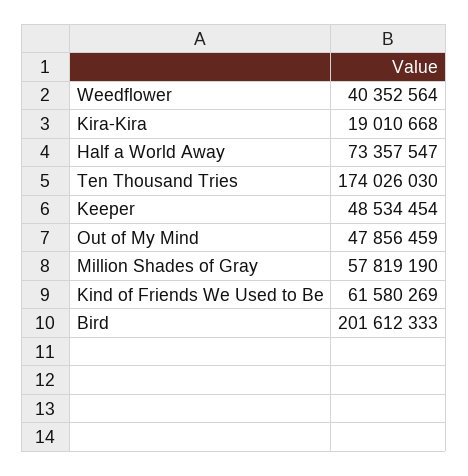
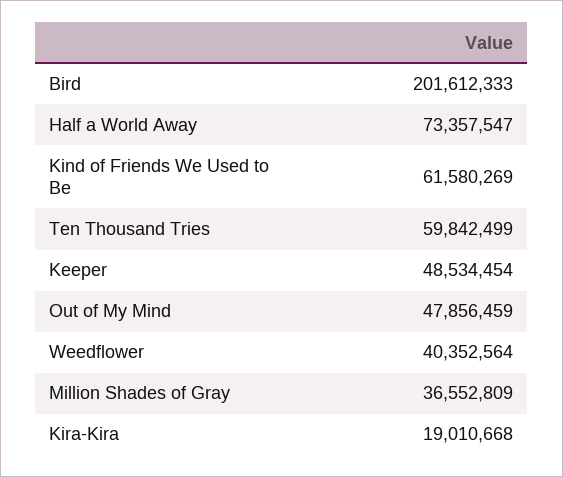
Ten Thousand Tries: 174026030 -> 59842499
Million Shades of Gray: 57819190 -> 36552809

